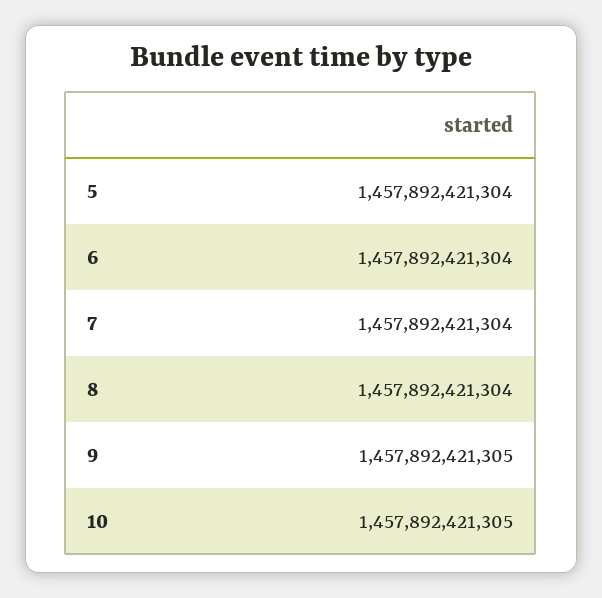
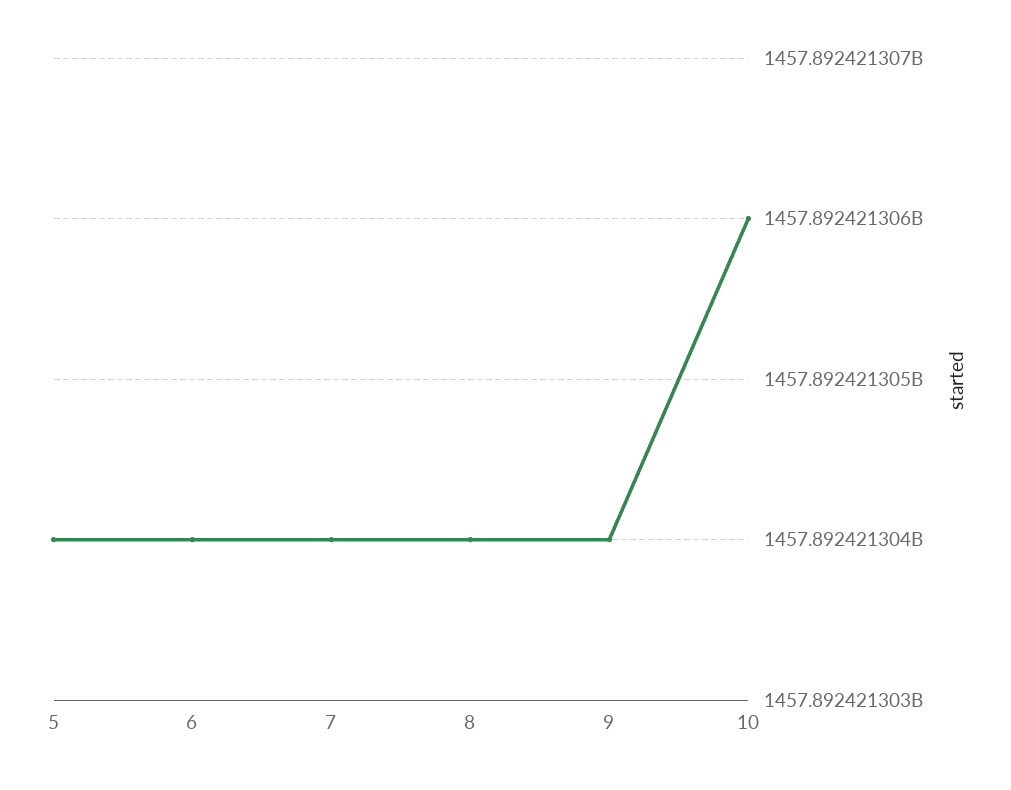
9: 1457892421305 -> 1457892421304
10: 1457892421305 -> 1457892421306

